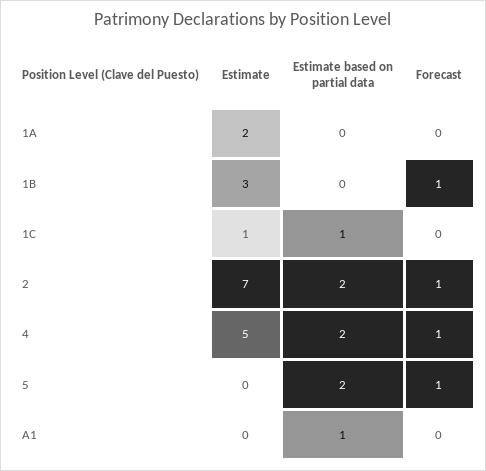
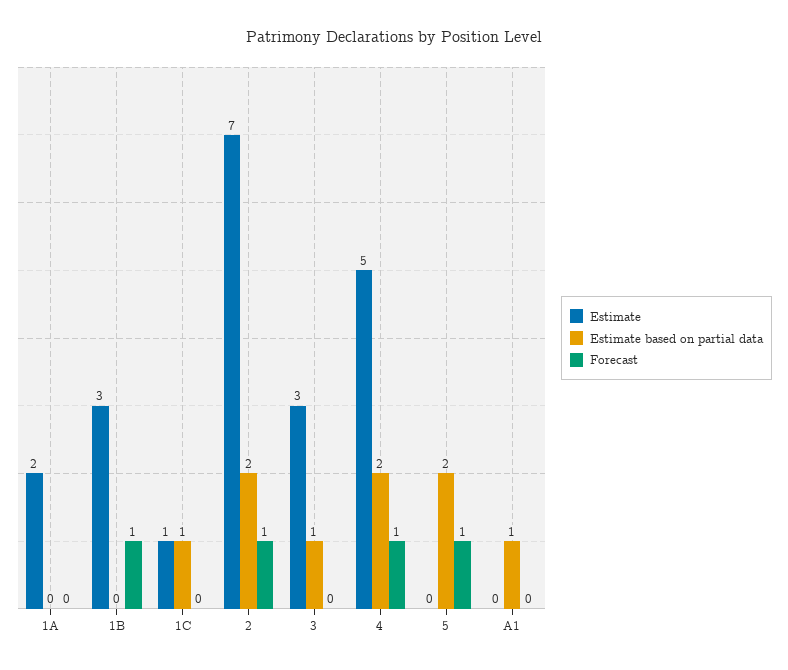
Estimate, 3: none -> 3
Estimate based on partial data, 3: none -> 1
Forecast, 3: none -> 0

